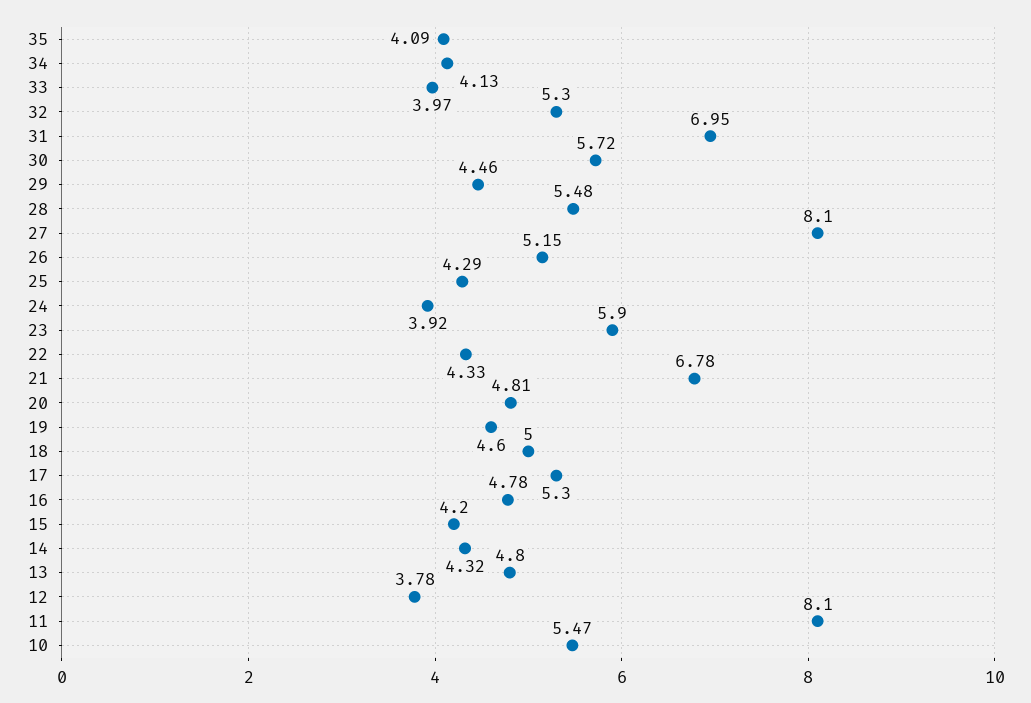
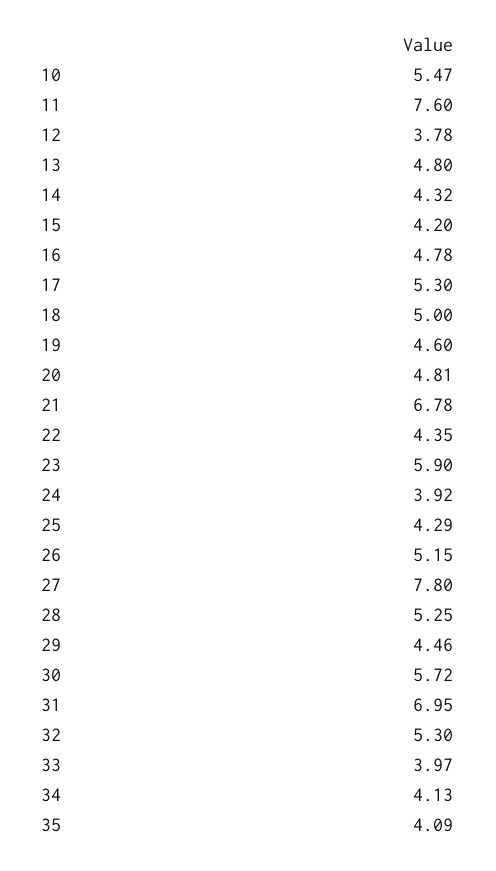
28: 5.48 -> 5.25
27: 8.1 -> 7.8
22: 4.33 -> 4.35
11: 8.1 -> 7.6

